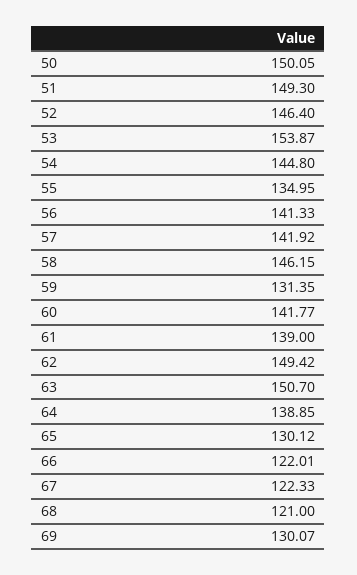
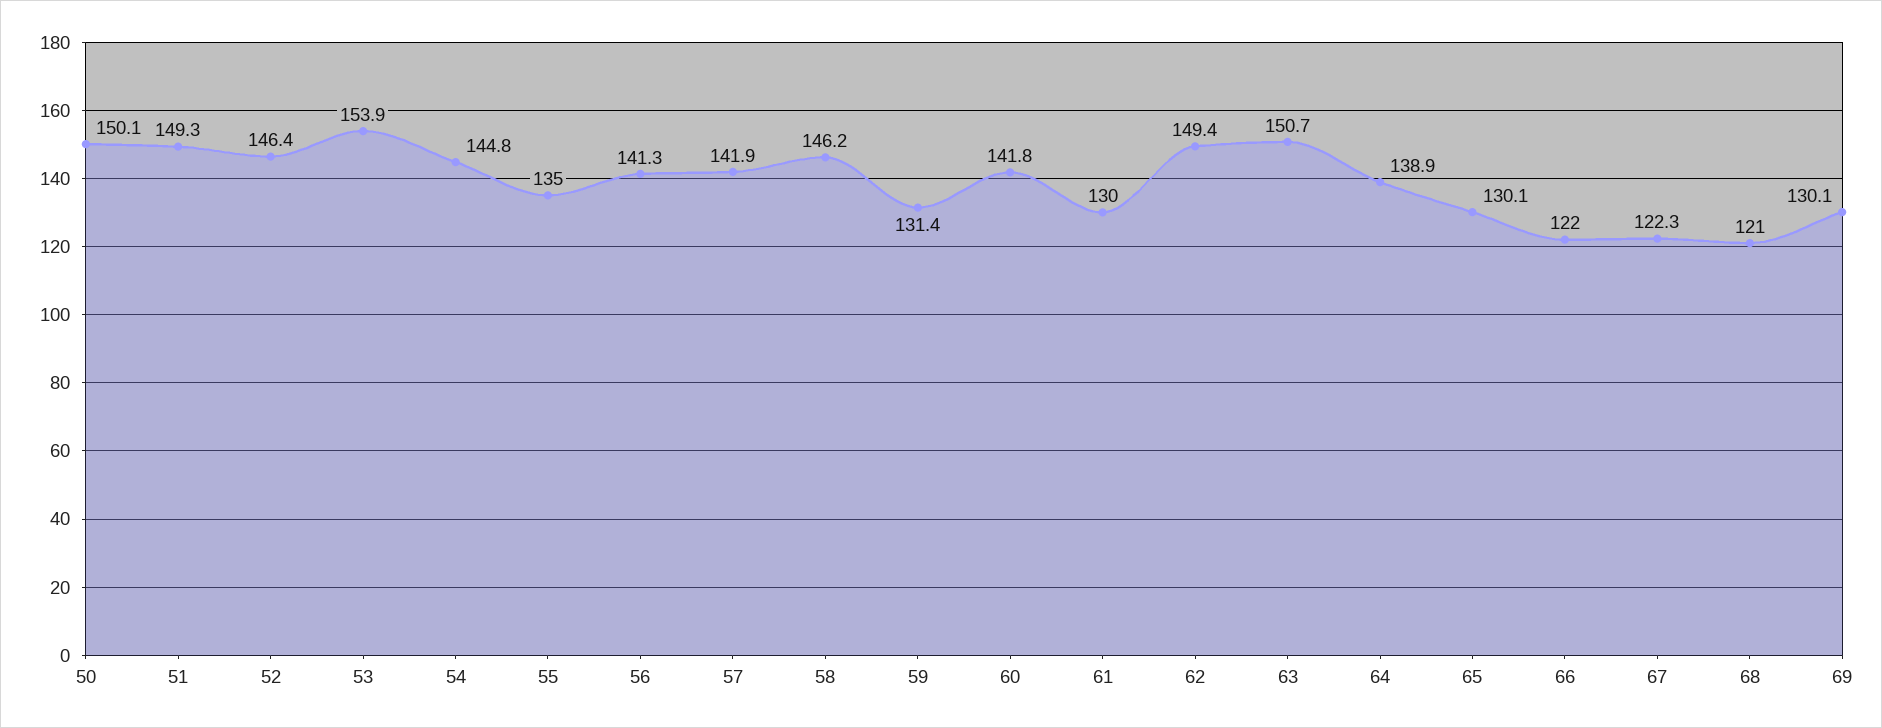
61: 139 -> 130

